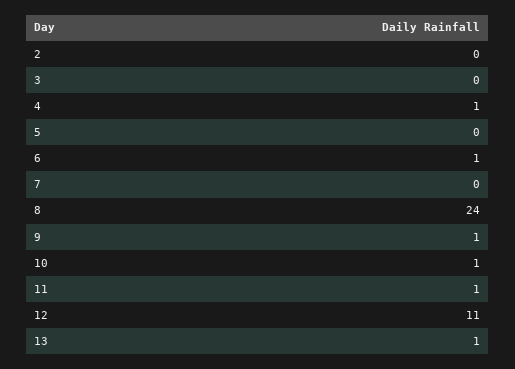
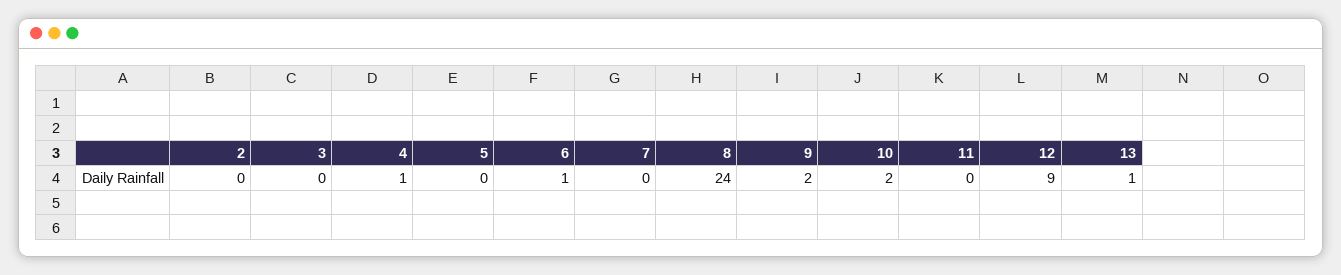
9: 1 -> 2
10: 1 -> 2
11: 1 -> 0
12: 11 -> 9

